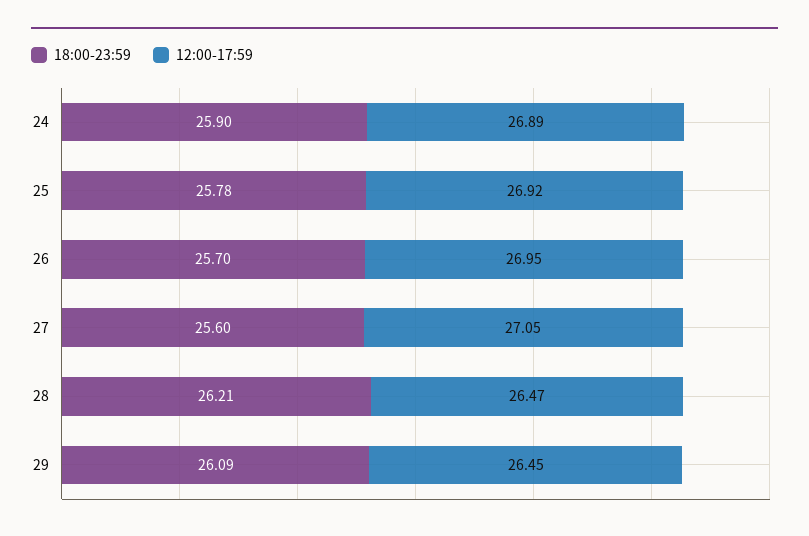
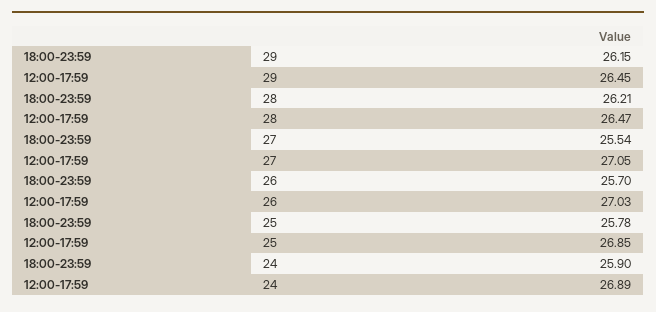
12:00-17:59, 25: 26.92 -> 26.85
12:00-17:59, 26: 26.95 -> 27.03
18:00-23:59, 27: 25.6 -> 25.54
18:00-23:59, 29: 26.09 -> 26.15

